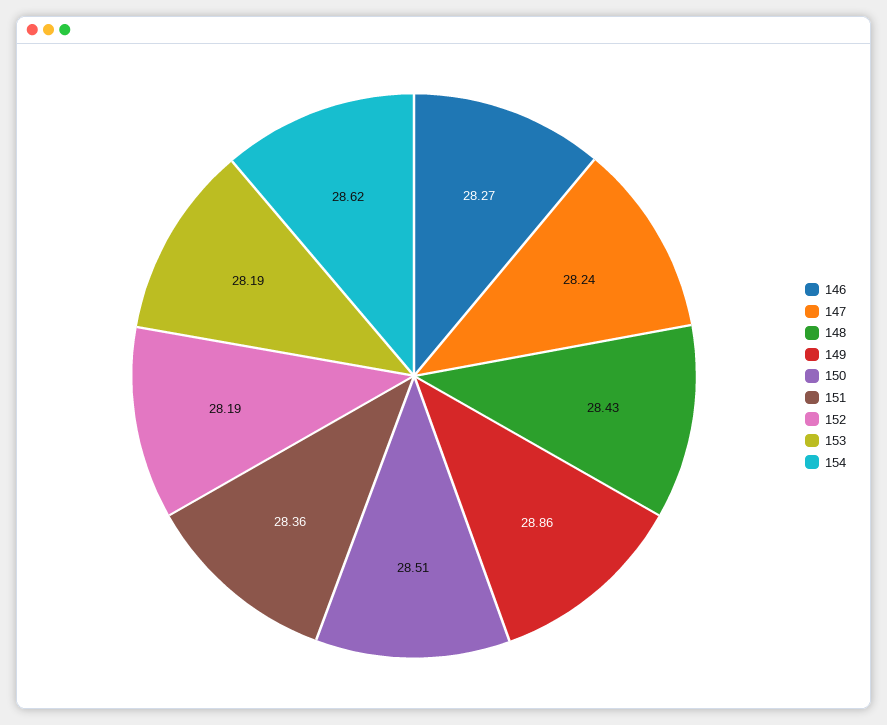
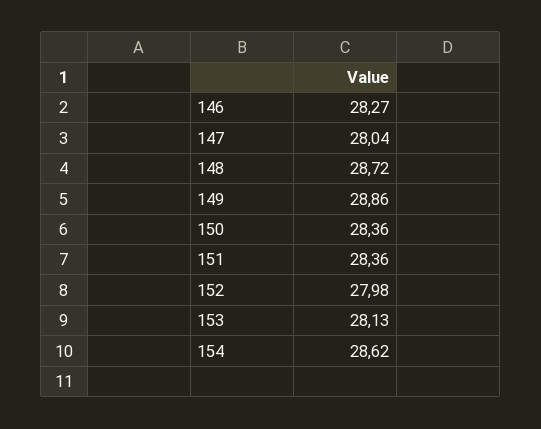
147: 28.24 -> 28.04
148: 28.43 -> 28.72
150: 28.51 -> 28.36
152: 28.19 -> 27.98
153: 28.19 -> 28.13

